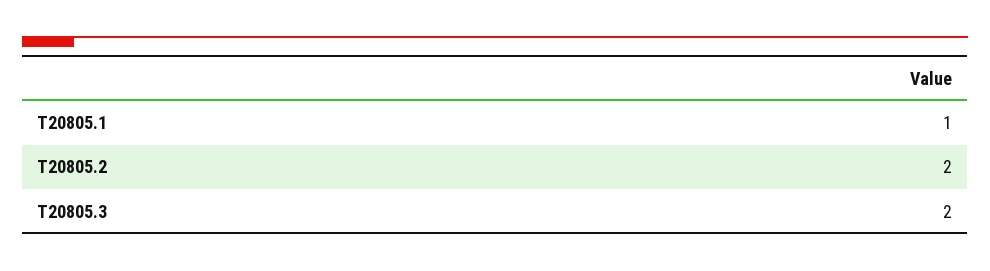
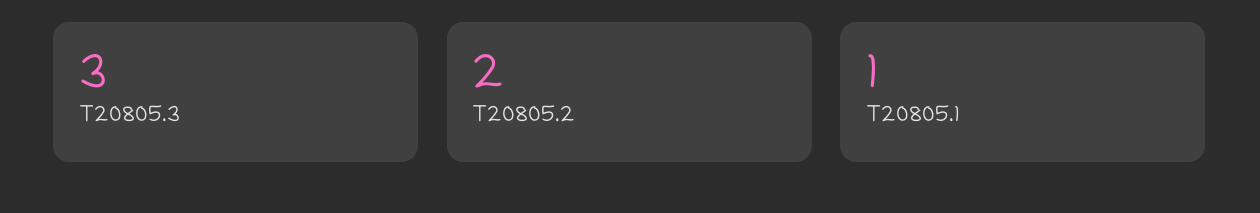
T20805.3: 2 -> 3

